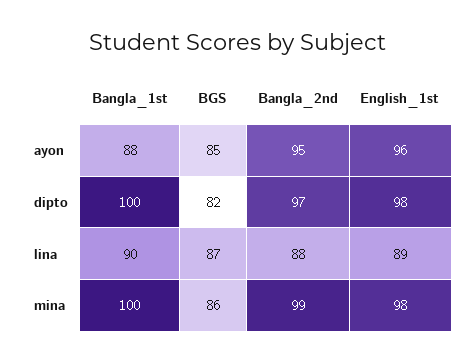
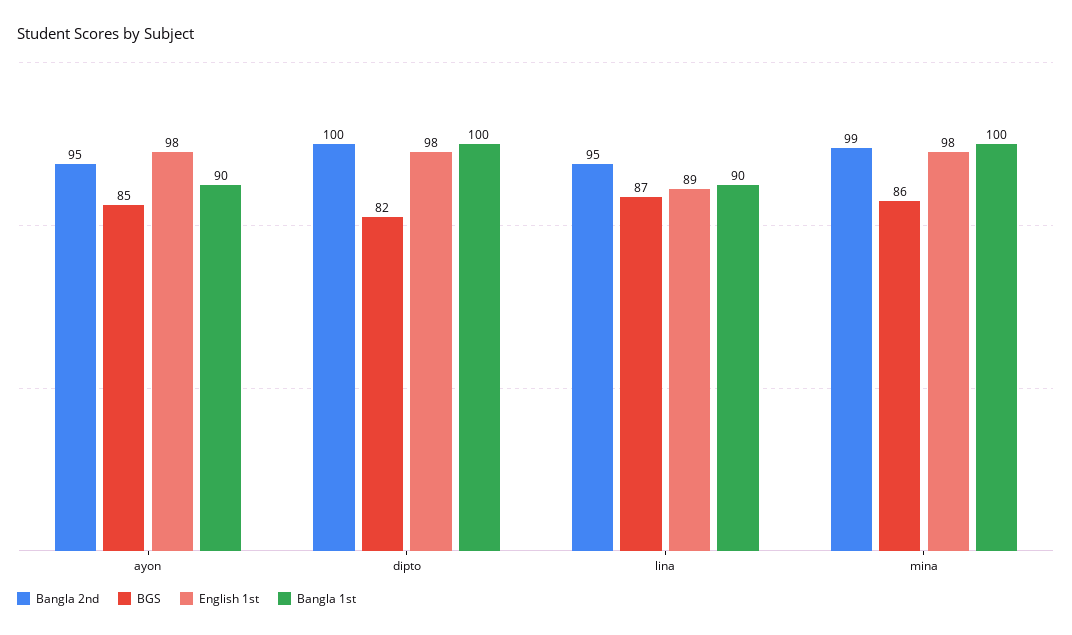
Bangla_1st, ayon: 88 -> 90
English_1st, ayon: 96 -> 98
Bangla_2nd, dipto: 97 -> 100
Bangla_2nd, lina: 88 -> 95

